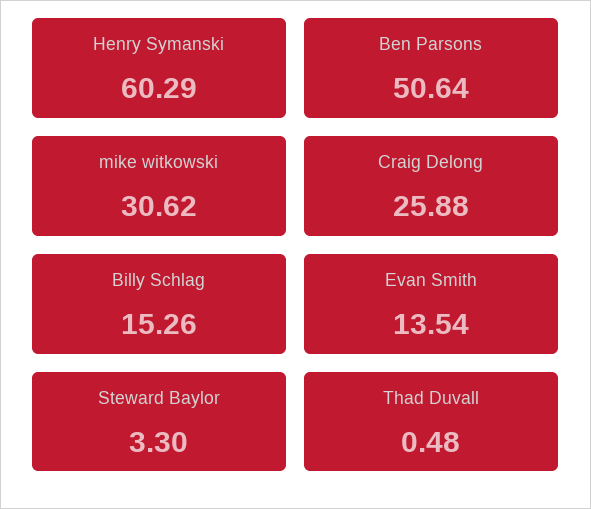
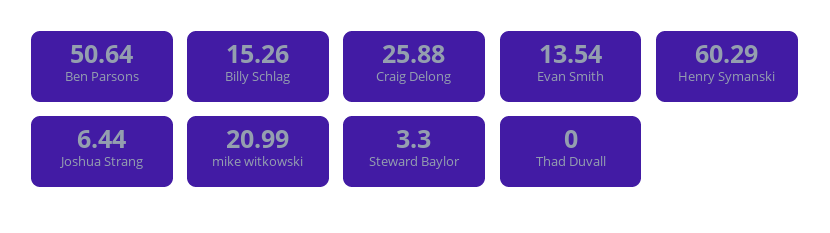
mike witkowski: 30.62 -> 20.99
Thad Duvall: 0.48 -> 0
Joshua Strang: none -> 6.44

